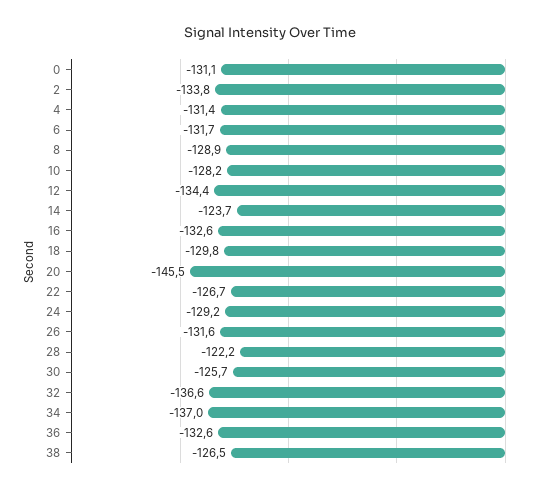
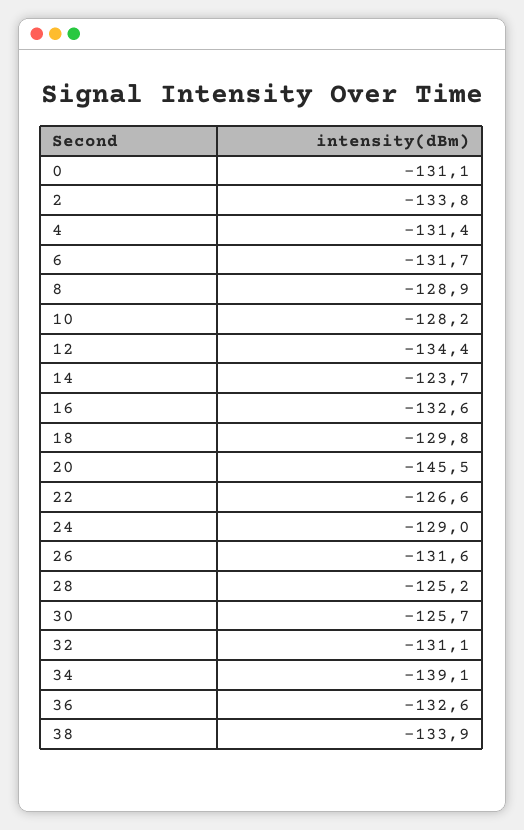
22: -126.7 -> -126.6
24: -129.2 -> -129
28: -122.2 -> -125.2
32: -136.6 -> -131.1
34: -137 -> -139.1
38: -126.5 -> -133.9

